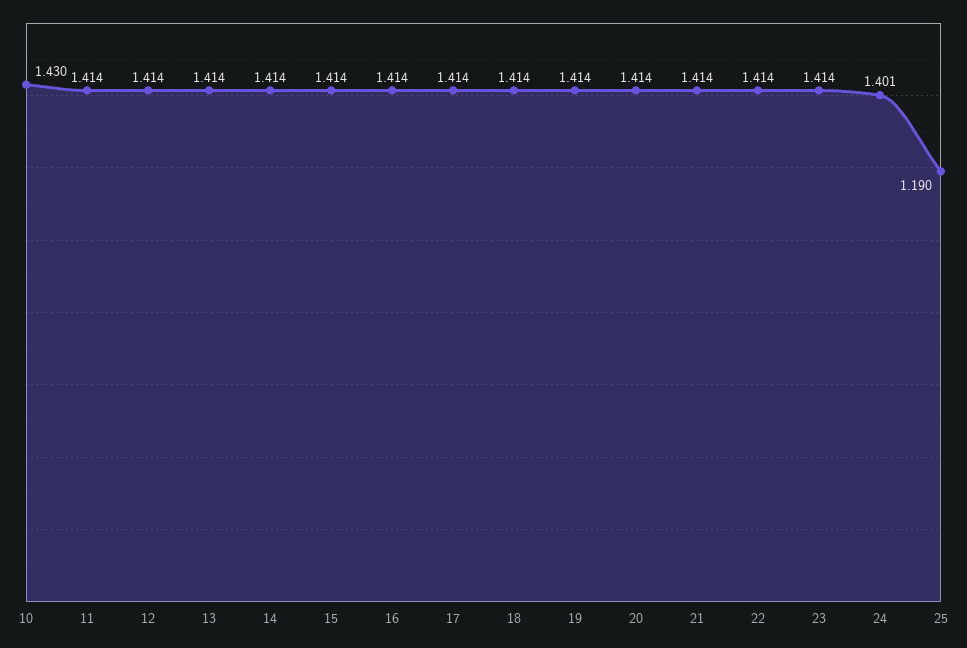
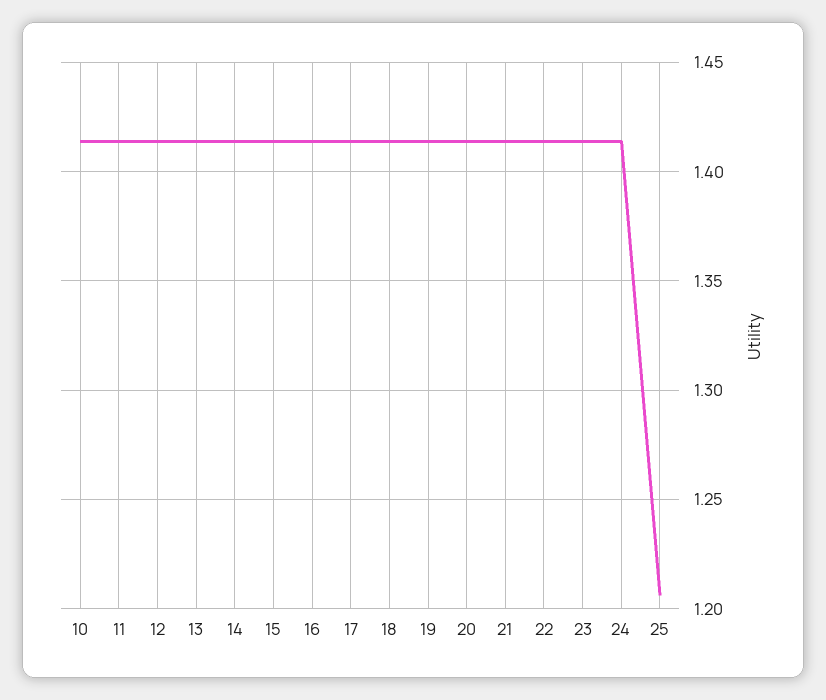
10: 1.43 -> 1.415
24: 1.401 -> 1.415
25: 1.19 -> 1.205

